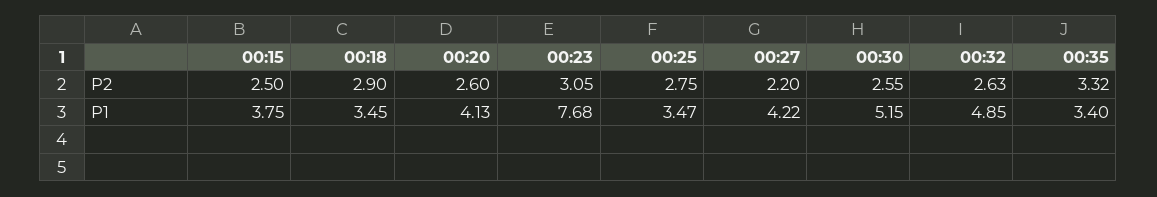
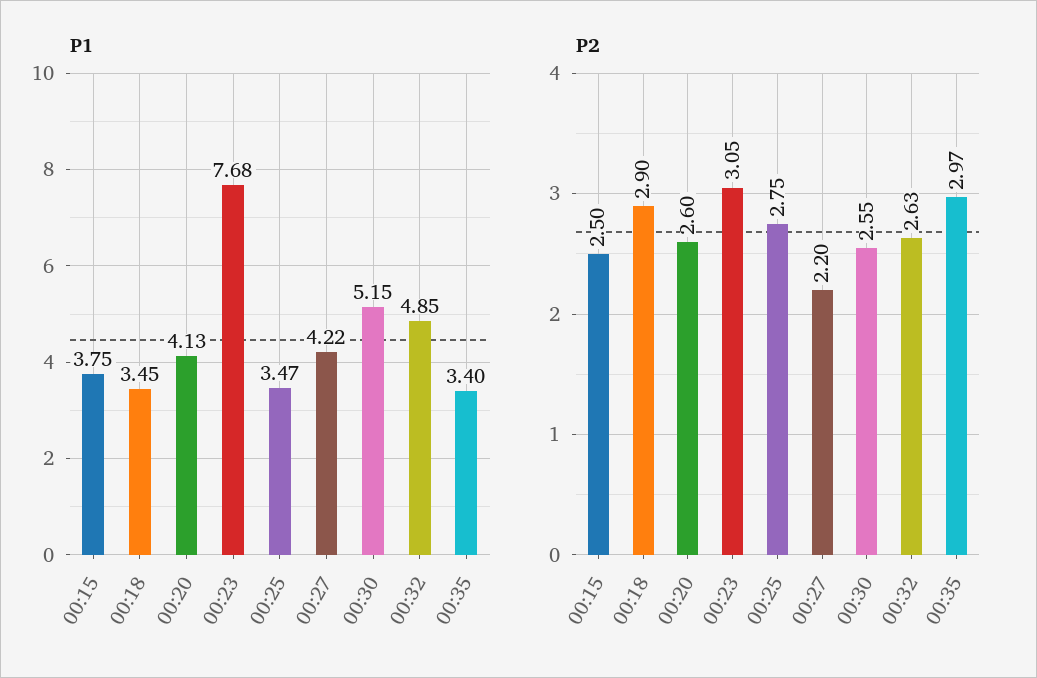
P2, 00:35: 3.32 -> 2.97

